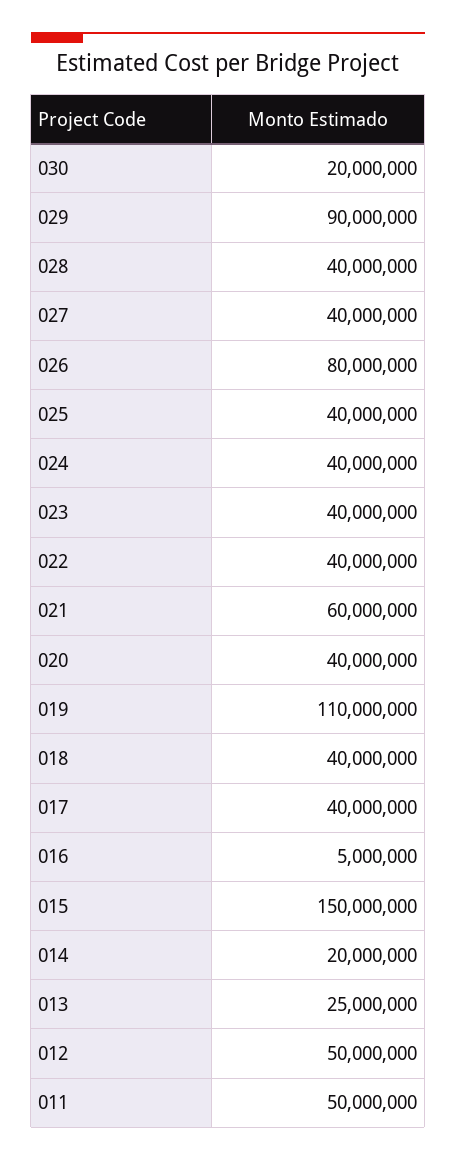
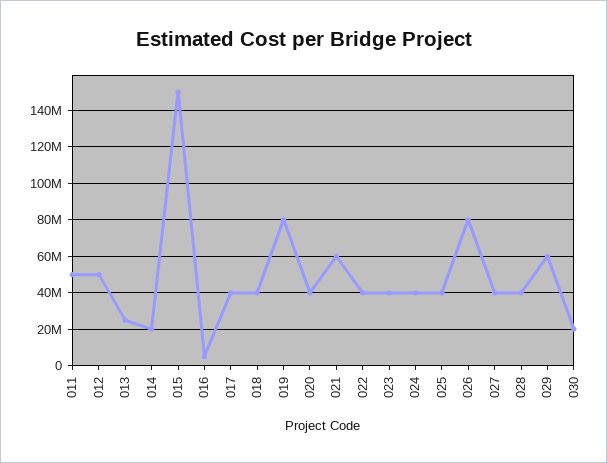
029: 90000000 -> 60000000
019: 110000000 -> 80000000

